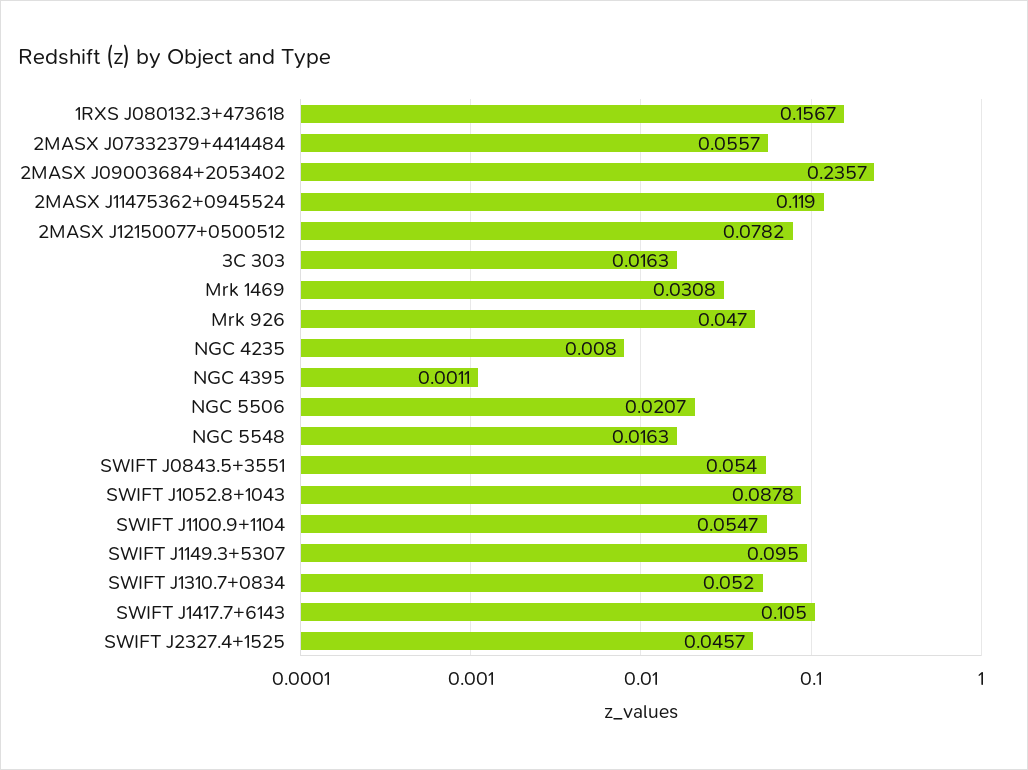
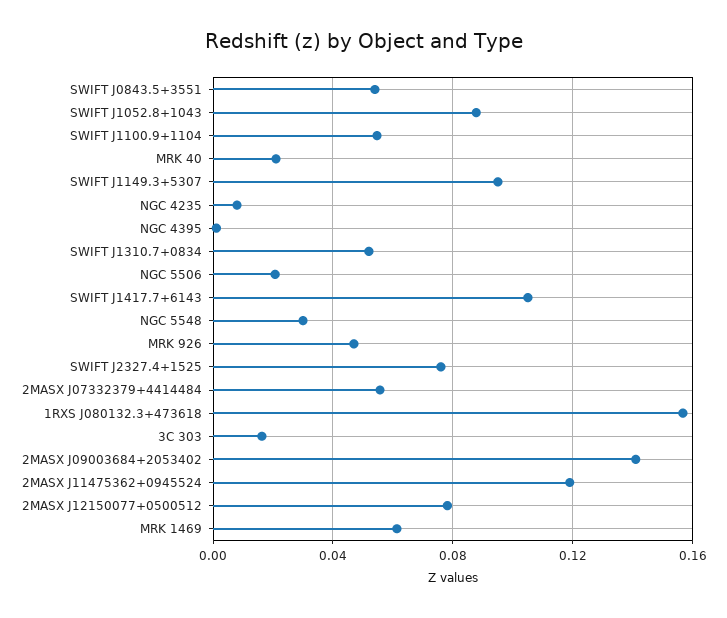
2MASX J09003684+2053402: 0.2357 -> 0.14
Mrk 1469: 0.0308 -> 0.06
NGC 5548: 0.0163 -> 0.03
SWIFT J2327.4+1525: 0.0457 -> 0.075
MRK 40: none -> 0.02

